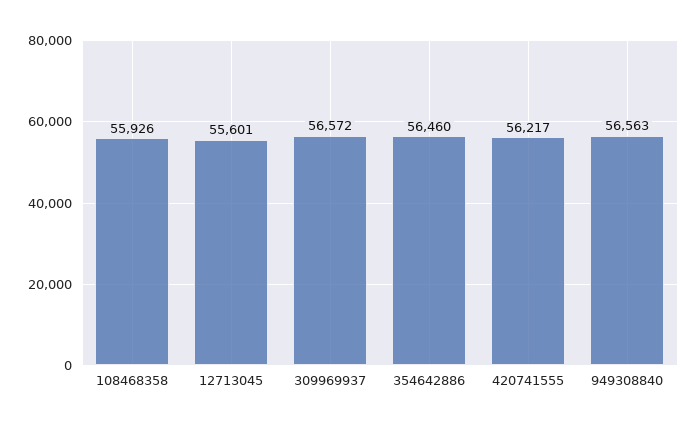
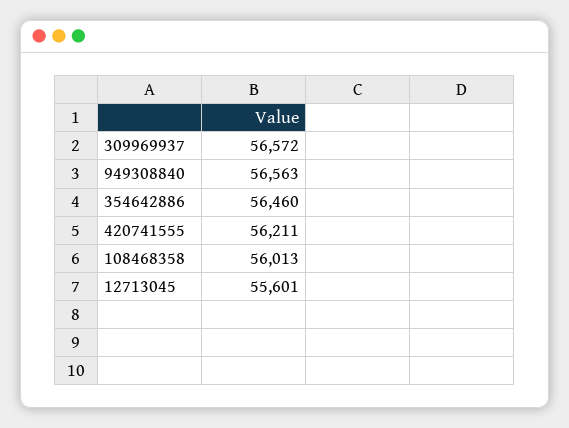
108468358: 55926 -> 56013
420741555: 56217 -> 56211

